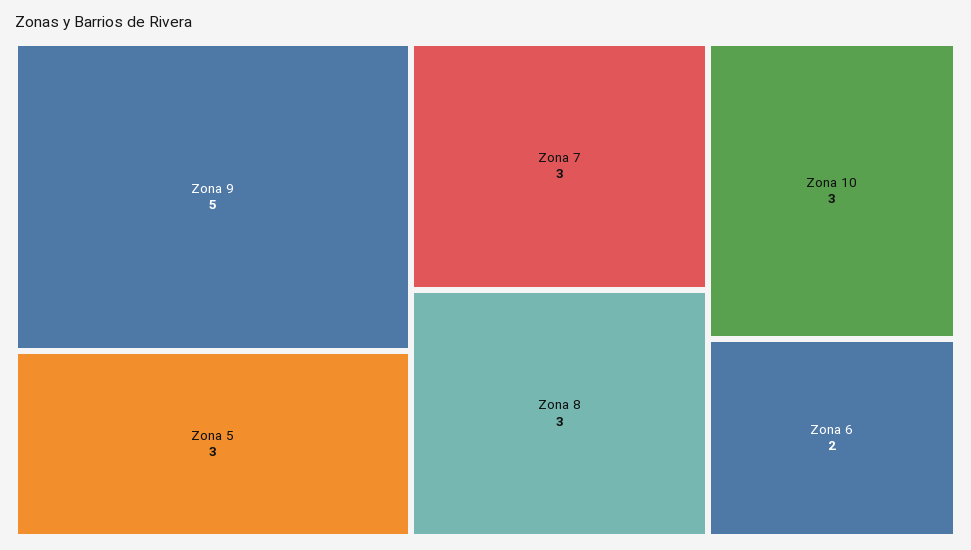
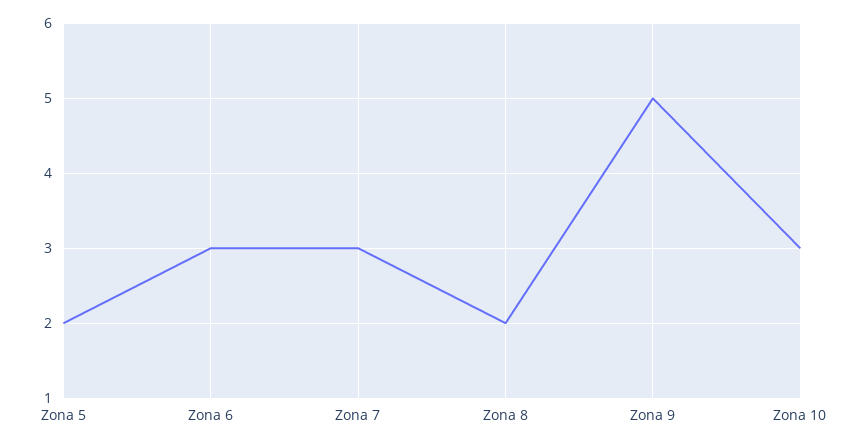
Zona 5: 3 -> 2
Zona 8: 3 -> 2
Zona 6: 2 -> 3

